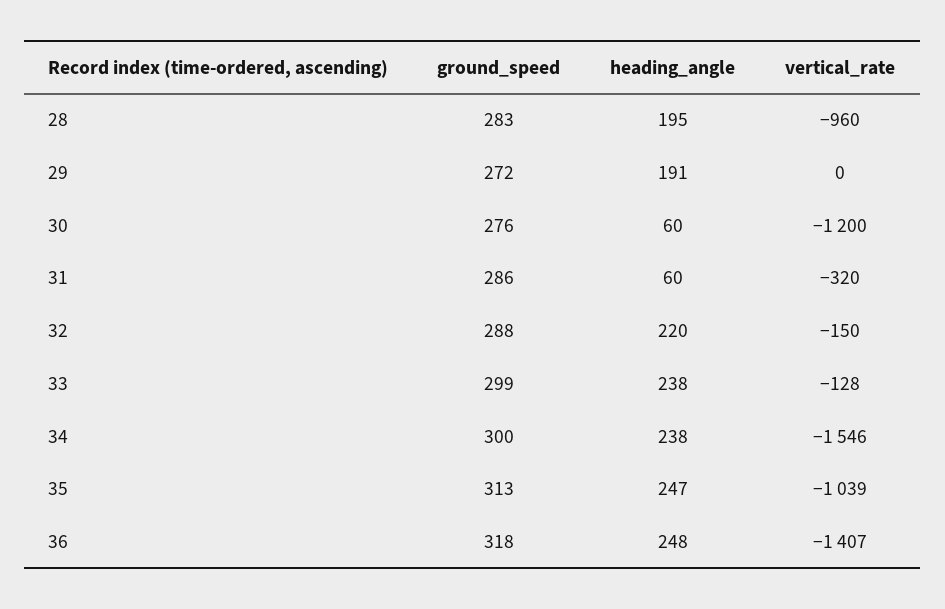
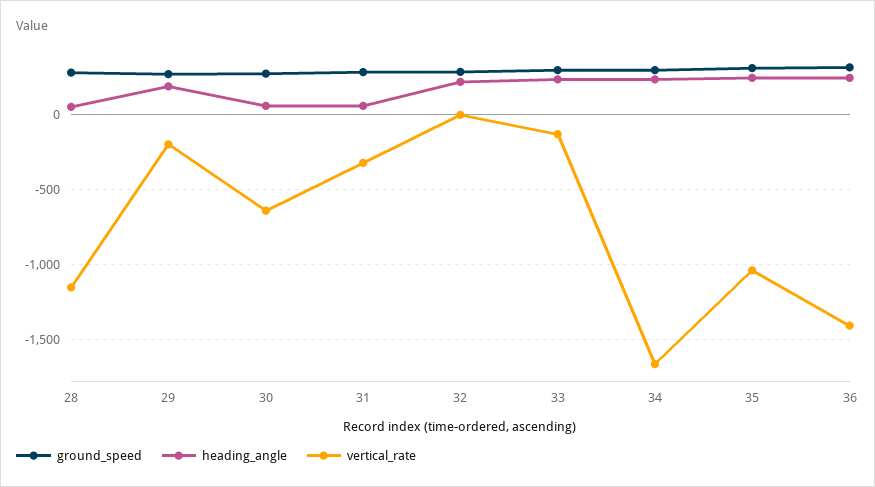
heading_angle, 28: 195 -> 50
vertical_rate, 28: -960 -> -1150
vertical_rate, 29: 0 -> -200
vertical_rate, 30: -1200 -> -650
vertical_rate, 32: -150 -> 0
vertical_rate, 34: -1546 -> -1650

